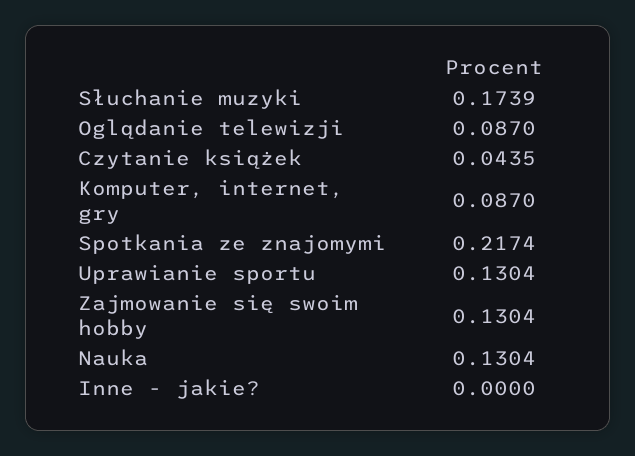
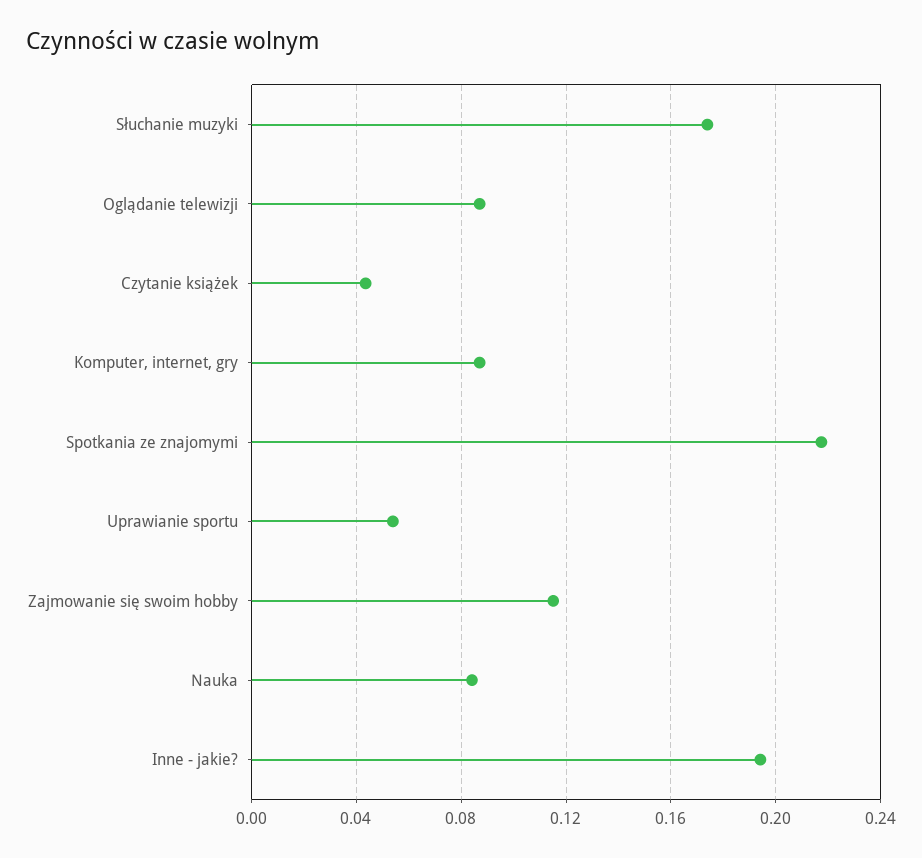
Uprawianie sportu: 0.1304 -> 0.055
Zajmowanie się swoim hobby: 0.1304 -> 0.115
Nauka: 0.1304 -> 0.085
Inne - jakie?: 0 -> 0.195

